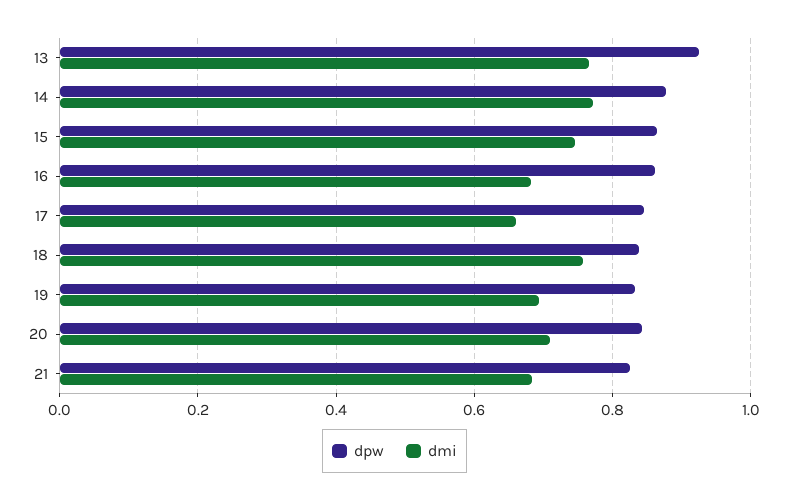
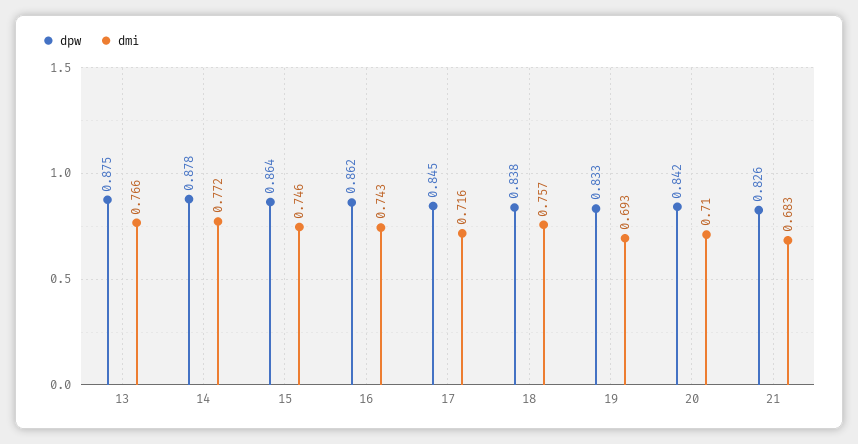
dpw, 13: 0.92 -> 0.875
dmi, 16: 0.68 -> 0.743
dmi, 17: 0.66 -> 0.716

